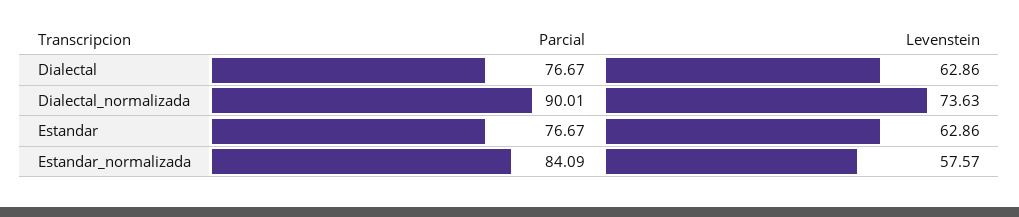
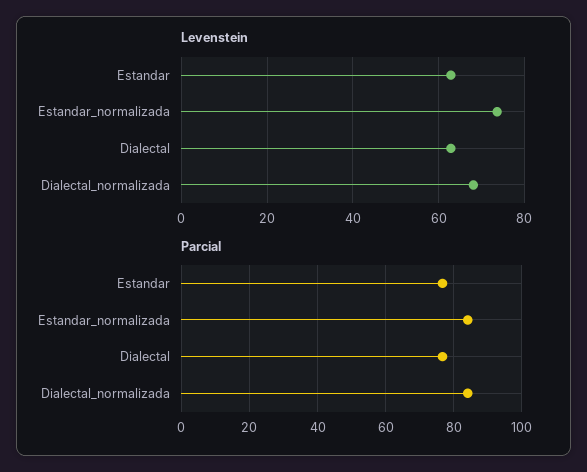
Parcial, Dialectal_normalizada: 90.01 -> 84
Levenstein, Dialectal_normalizada: 73.63 -> 68
Levenstein, Estandar_normalizada: 57.57 -> 74

